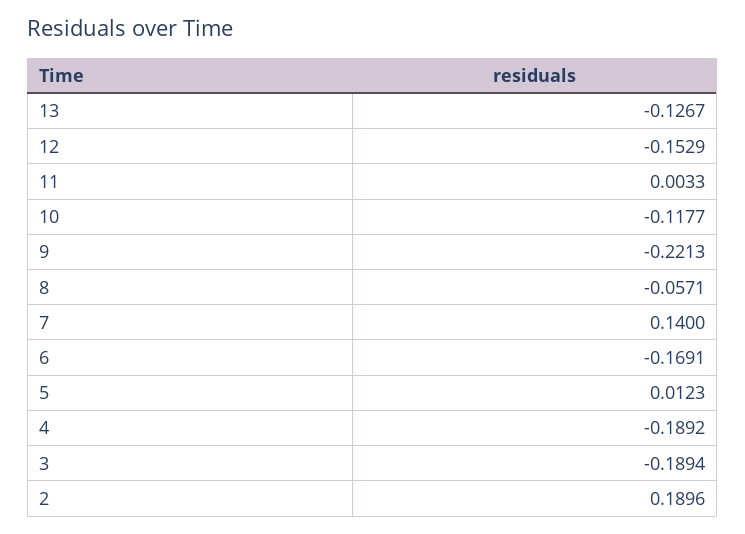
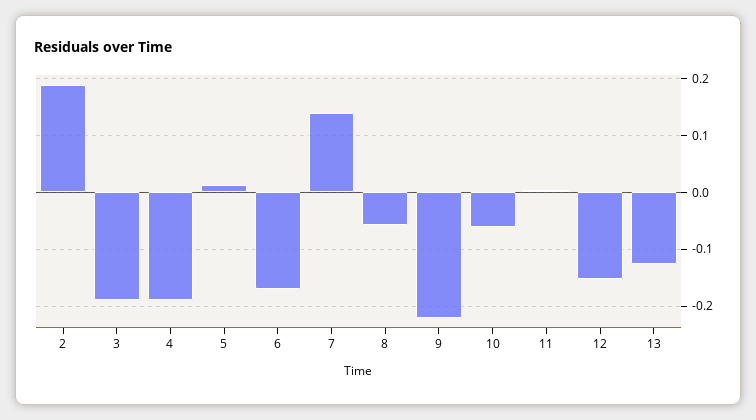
10: -0.1177 -> -0.06

